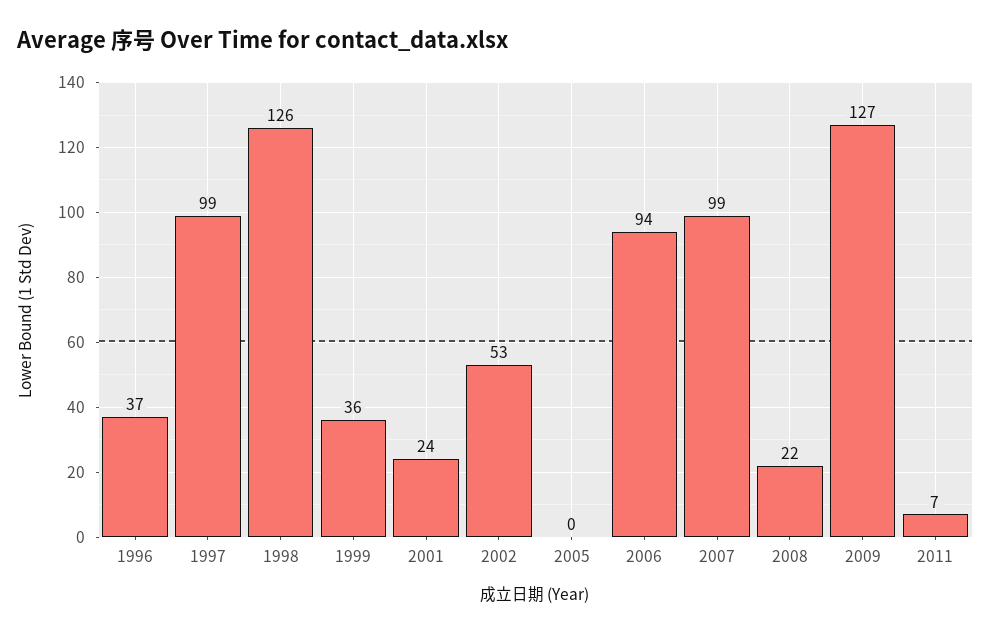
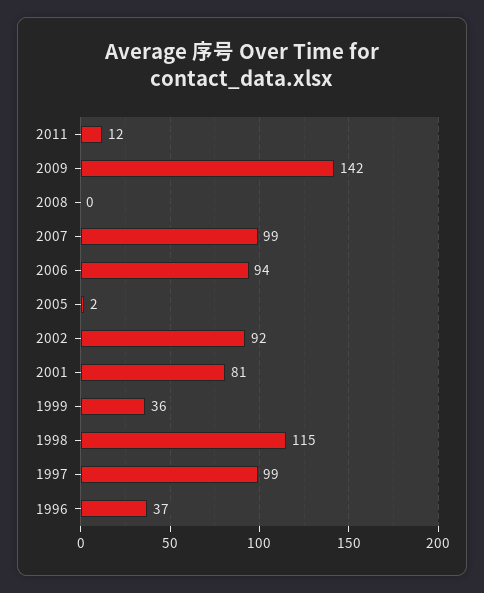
1998: 126 -> 115
2001: 24 -> 81
2002: 53 -> 92
2005: 0 -> 2
2008: 22 -> 0
2009: 127 -> 142
2011: 7 -> 12

